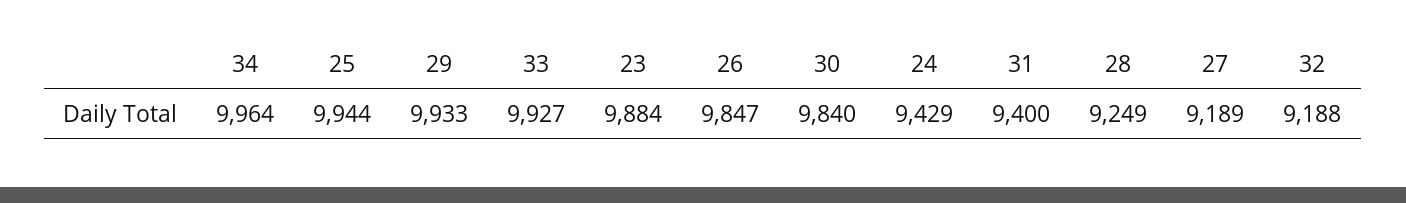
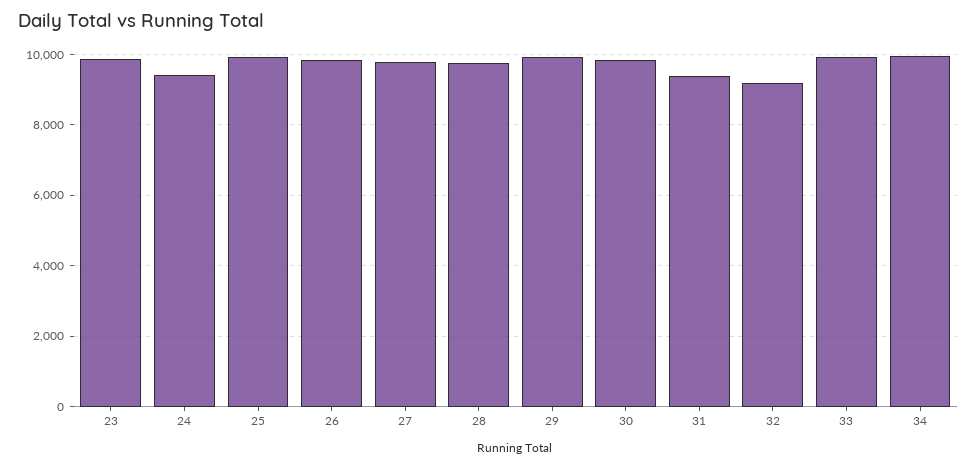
28: 9249 -> 9800
27: 9189 -> 9800

